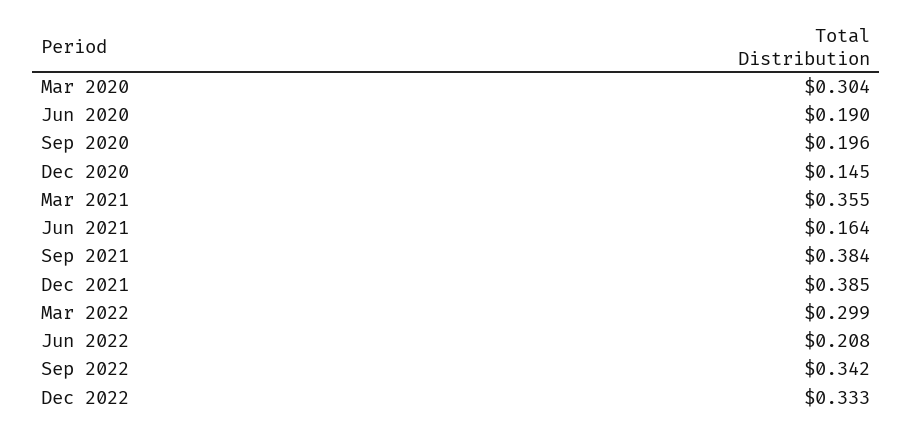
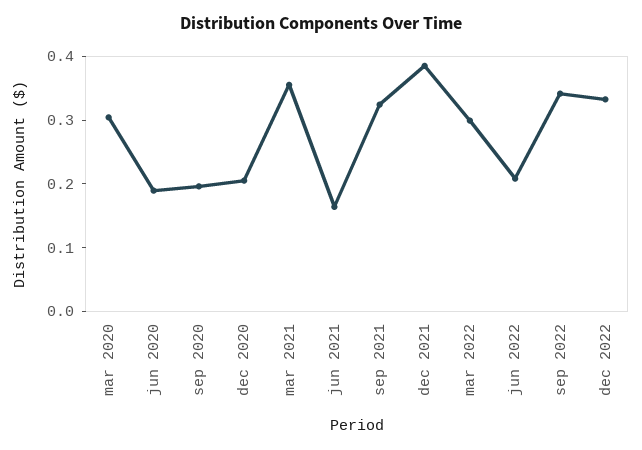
Dec 2020: 0.145 -> 0.2
Sep 2021: 0.384 -> 0.32

